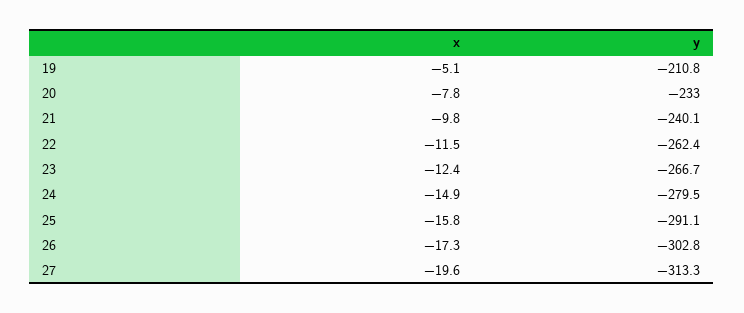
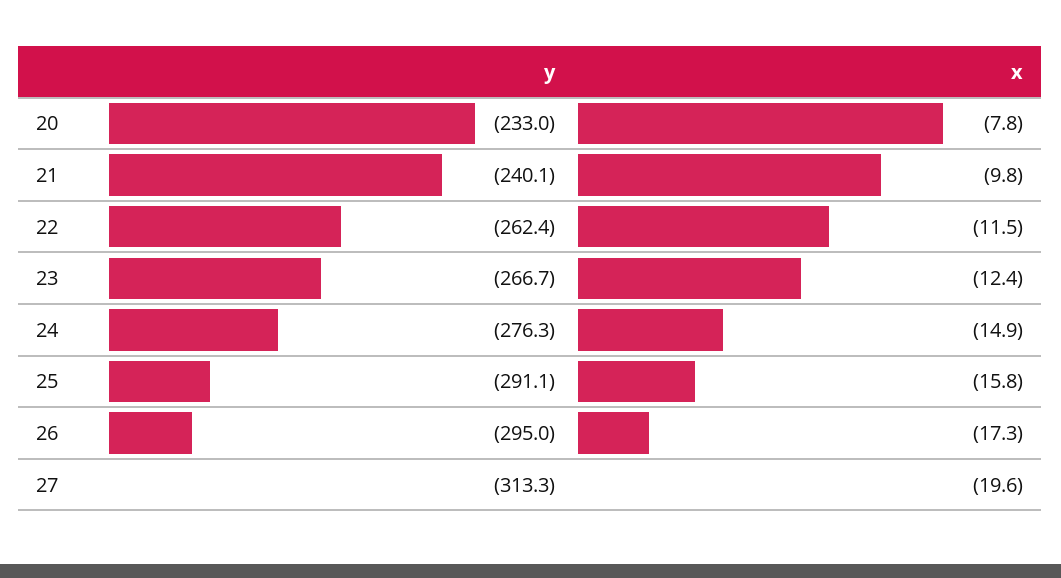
x, 19: -5.1 -> none
y, 19: -210.8 -> none
y, 24: -279.5 -> -276.3
y, 26: -302.8 -> -295

